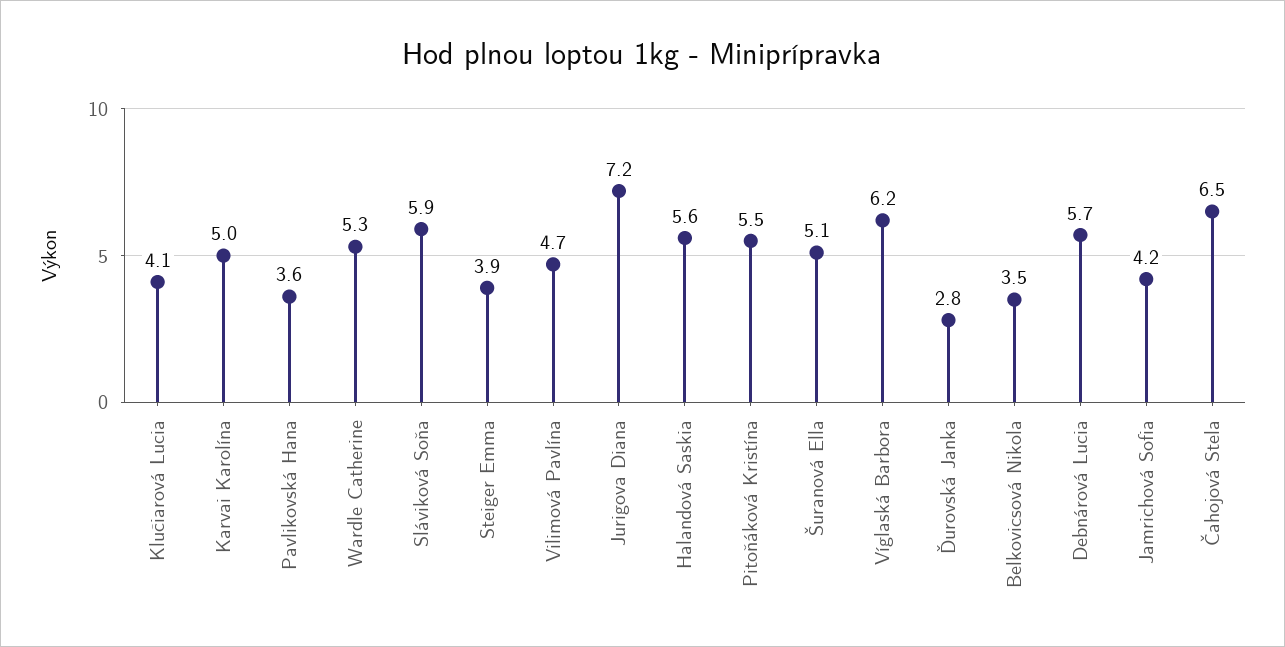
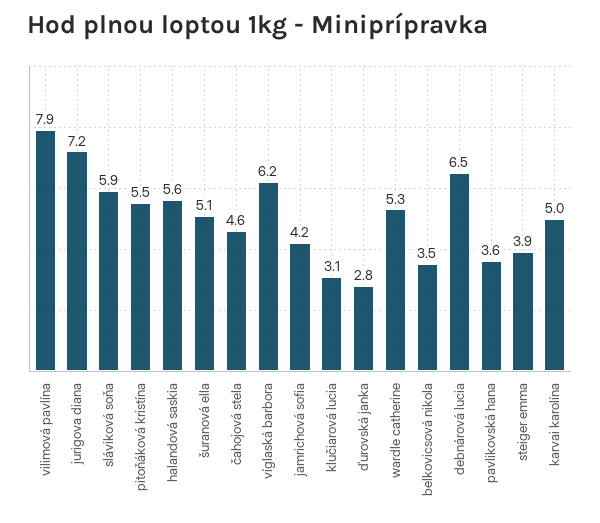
Klučiarová Lucia: 4.1 -> 3.1
Vilimová Pavlína: 4.7 -> 7.9
Debnárová Lucia: 5.7 -> 6.5
Čahojová Stela: 6.5 -> 4.6

